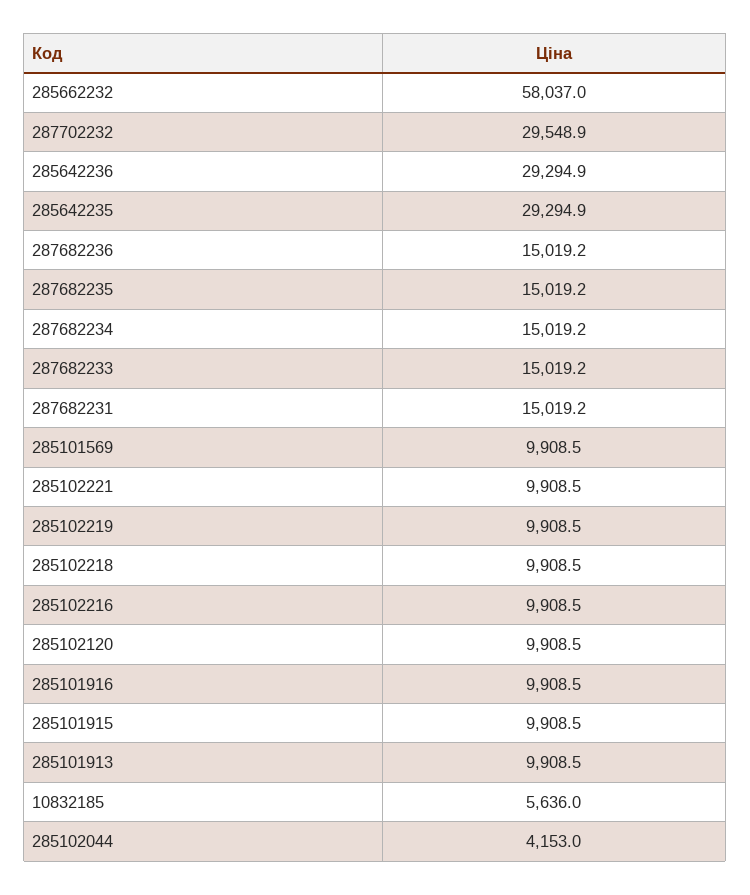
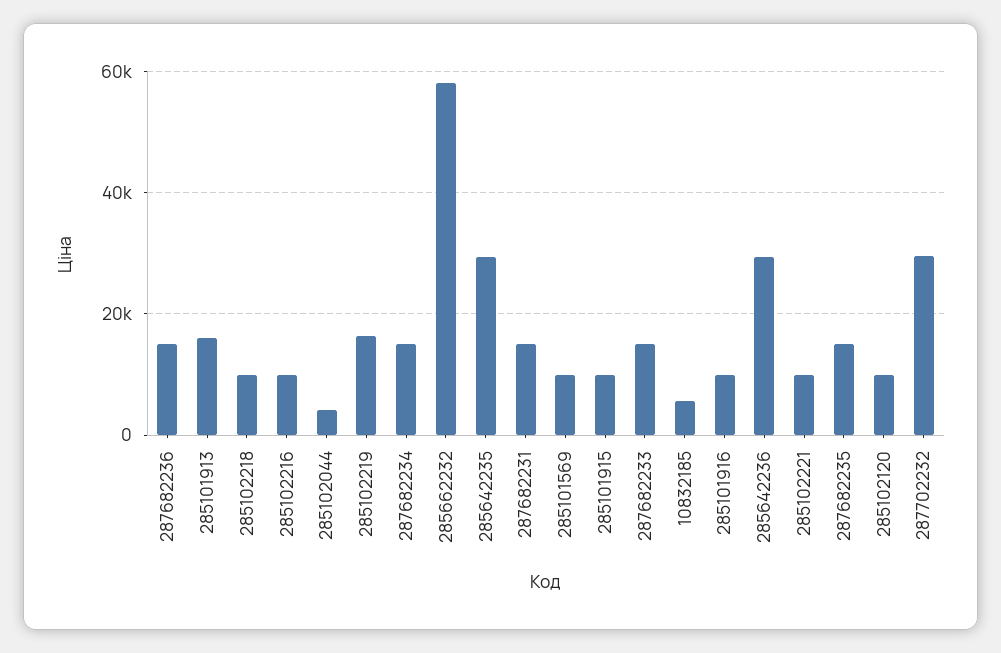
285102219: 9908.5 -> 16000
285101913: 9908.5 -> 16000

